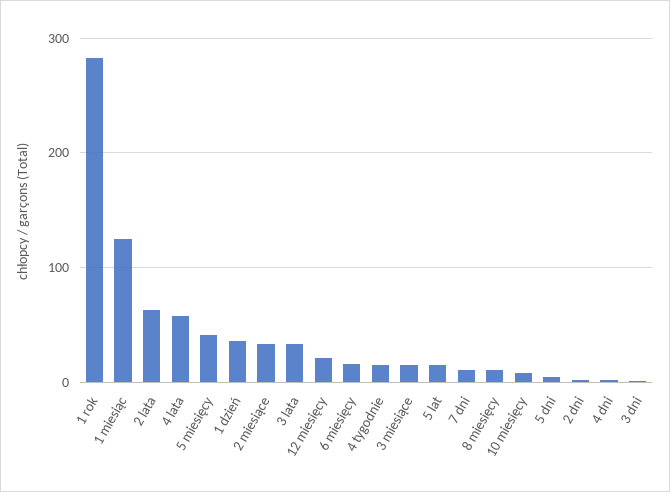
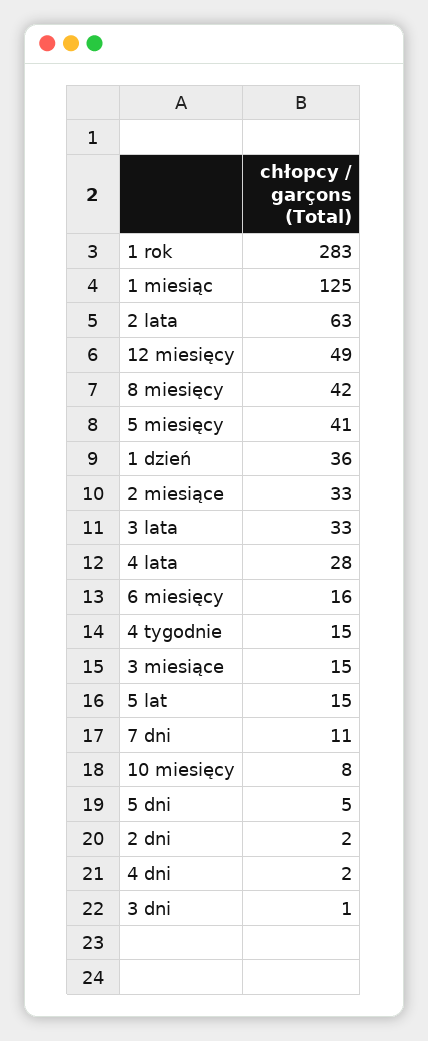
4 lata: 60 -> 28
12 miesięcy: 20 -> 49
8 miesięcy: 10 -> 42

